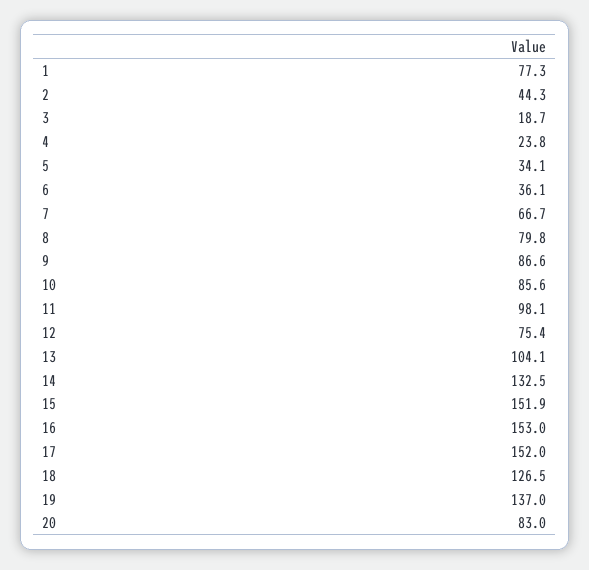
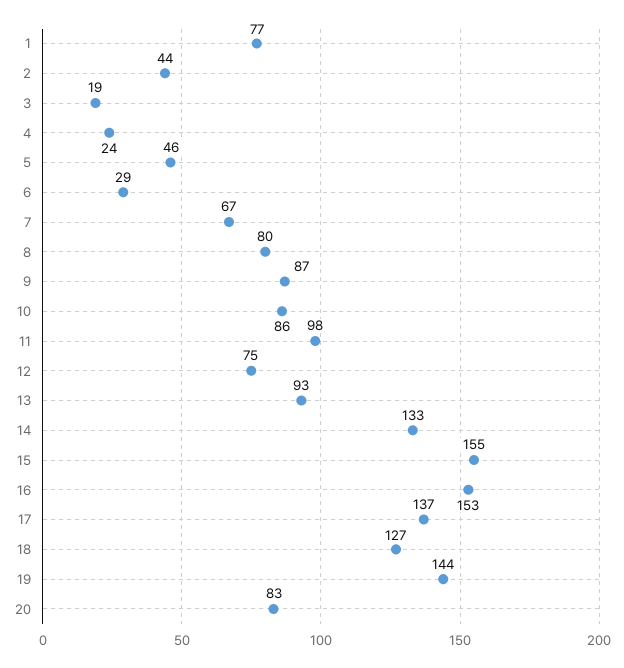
5: 34.1 -> 46
6: 36.1 -> 29
13: 104.1 -> 93
15: 151.9 -> 155
17: 152 -> 137
19: 137 -> 144

